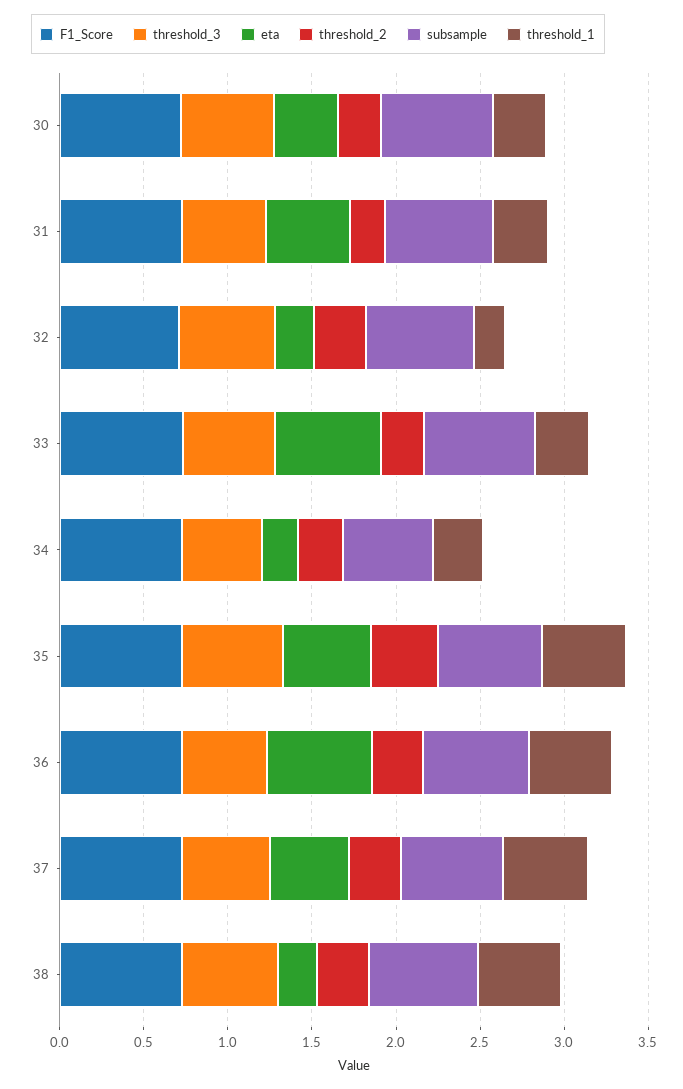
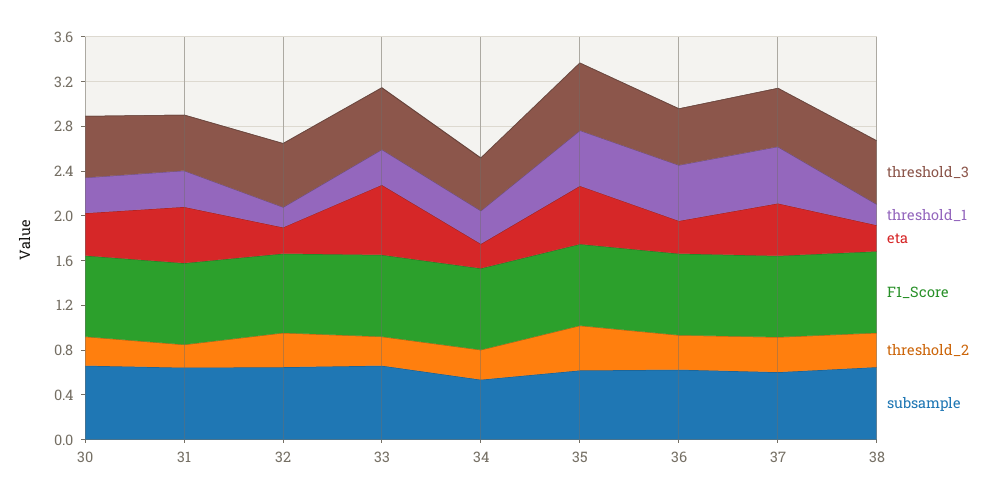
eta, 36: 0.6 -> 0.3
threshold_1, 38: 0.5 -> 0.2

